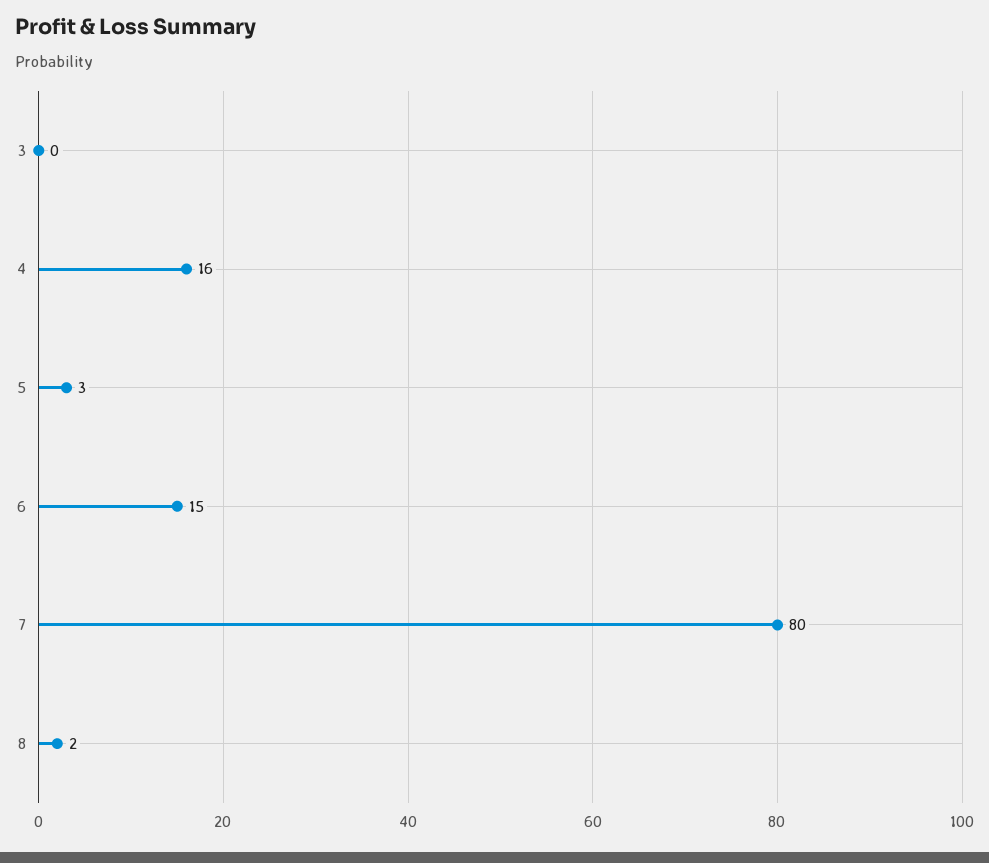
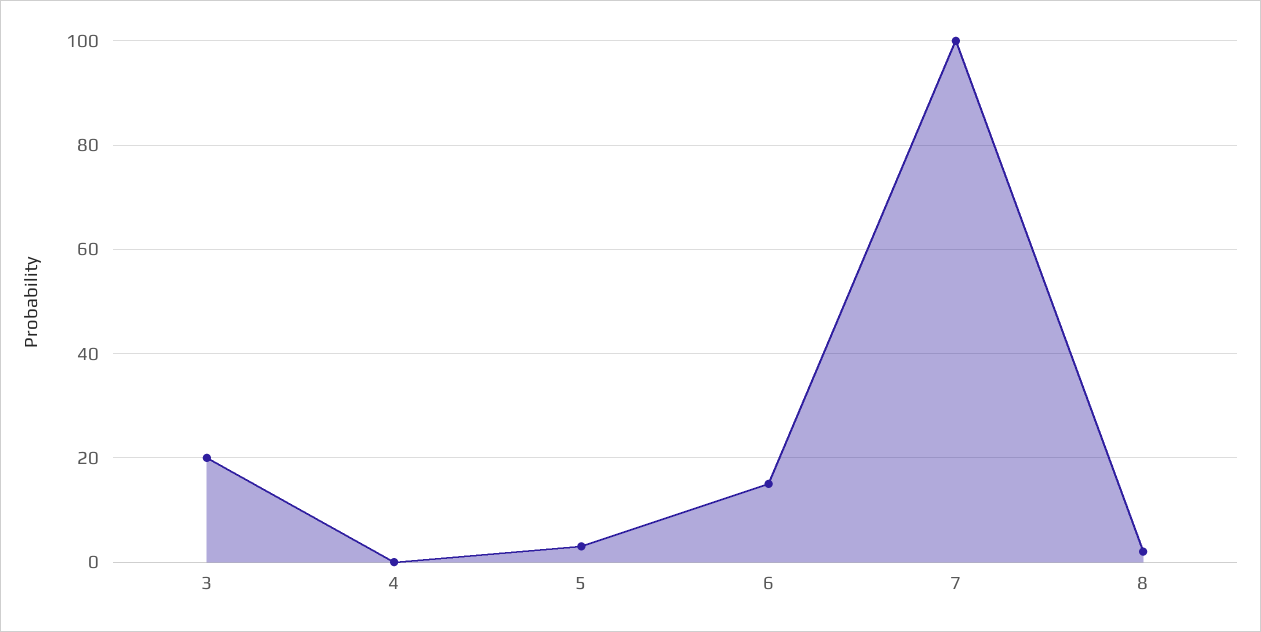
3: 0 -> 20
4: 16 -> 0
7: 80 -> 100

